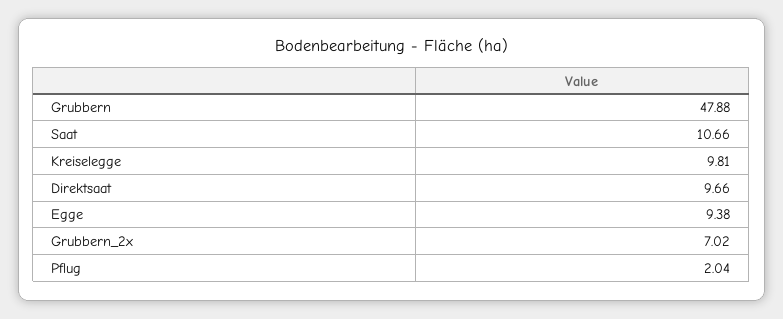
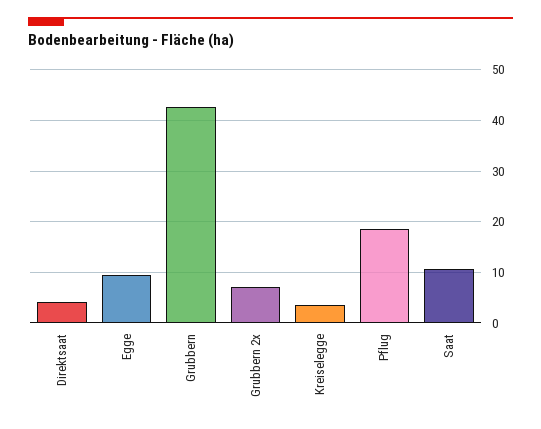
Grubbern: 47.88 -> 42
Kreiselegge: 9.81 -> 4
Direktsaat: 9.66 -> 4
Pflug: 2.04 -> 18

